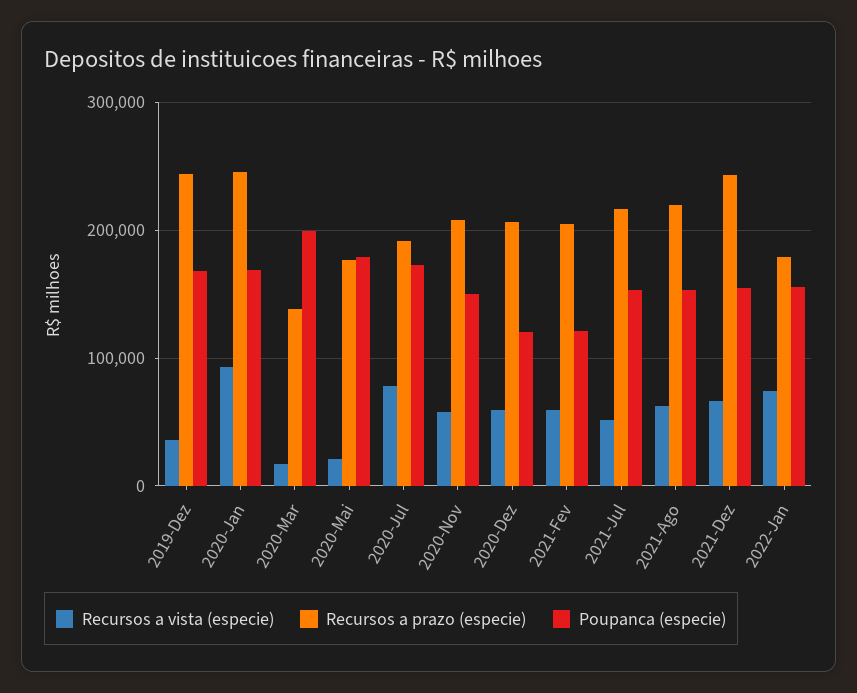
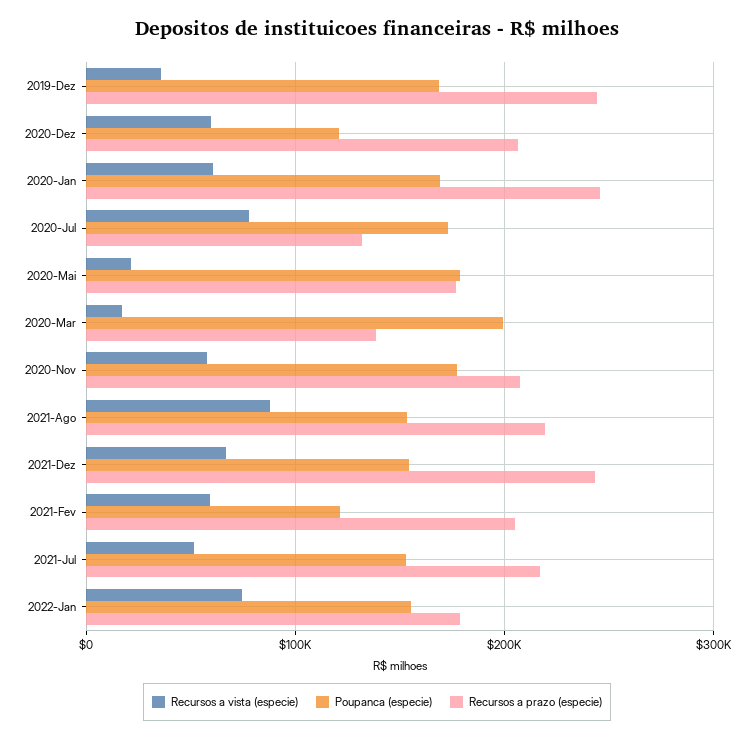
Recursos a vista (especie), 2020-Jan: 90000 -> 60000
Recursos a prazo (especie), 2020-Jul: 190000 -> 130000
Poupanca (especie), 2020-Nov: 150000 -> 180000
Recursos a vista (especie), 2021-Ago: 60000 -> 90000

